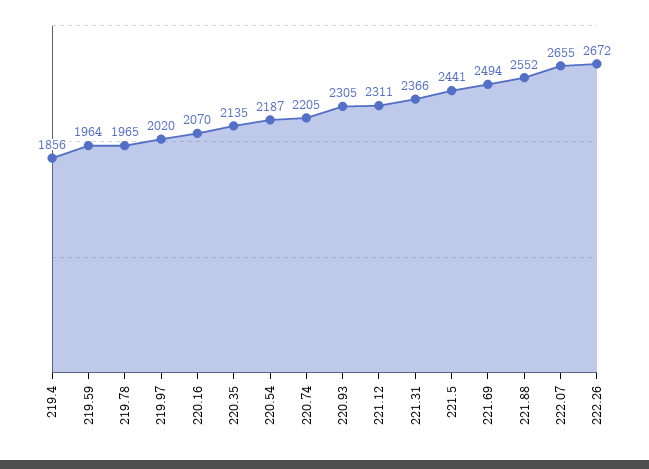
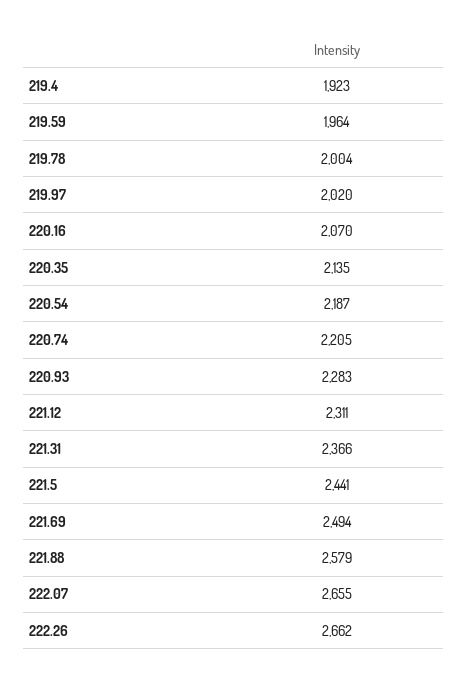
219.4: 1856 -> 1923
219.78: 1965 -> 2004
220.93: 2305 -> 2283
221.88: 2552 -> 2579
222.26: 2672 -> 2662

